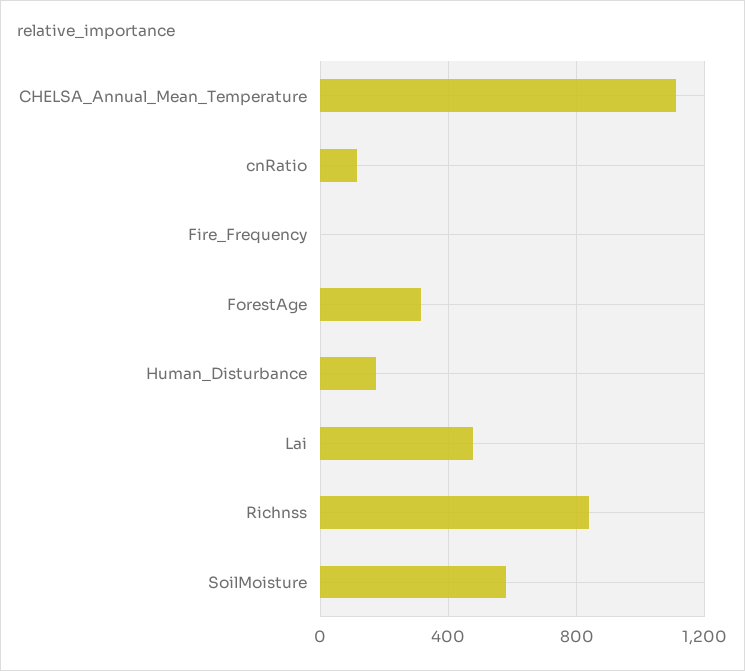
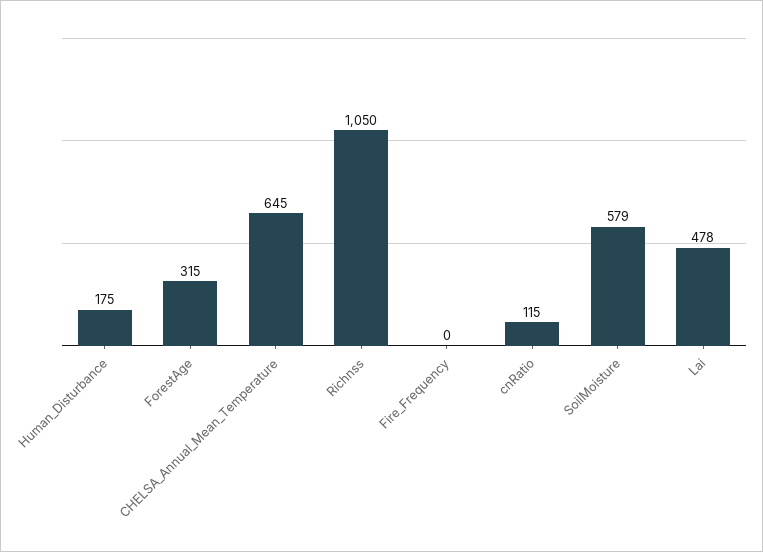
CHELSA_Annual_Mean_Temperature: 1100 -> 645
Richnss: 850 -> 1050

